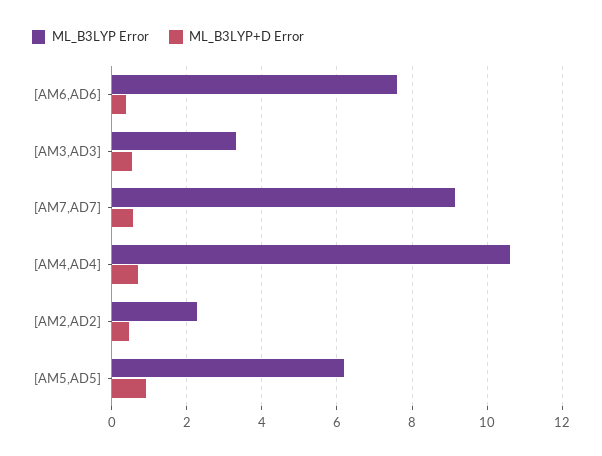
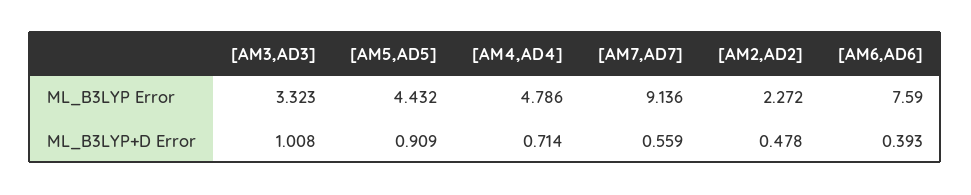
ML_B3LYP+D Error, [AM3,AD3]: 0.6 -> 1.008
ML_B3LYP Error, [AM4,AD4]: 10.6 -> 4.786
ML_B3LYP Error, [AM5,AD5]: 6.2 -> 4.432

